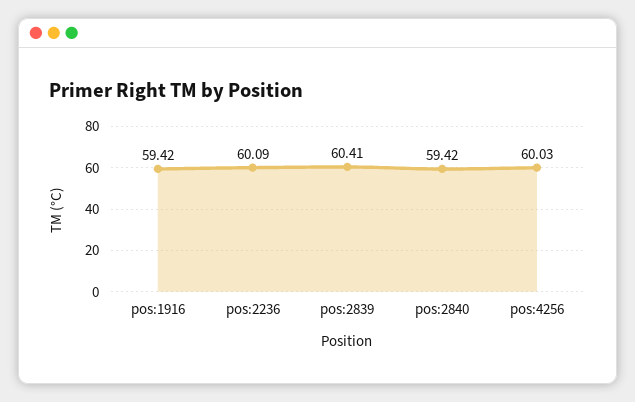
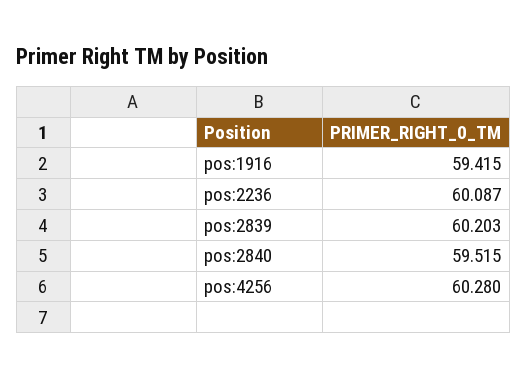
pos:2839: 60.41 -> 60.203
pos:2840: 59.42 -> 59.515
pos:4256: 60.03 -> 60.28

